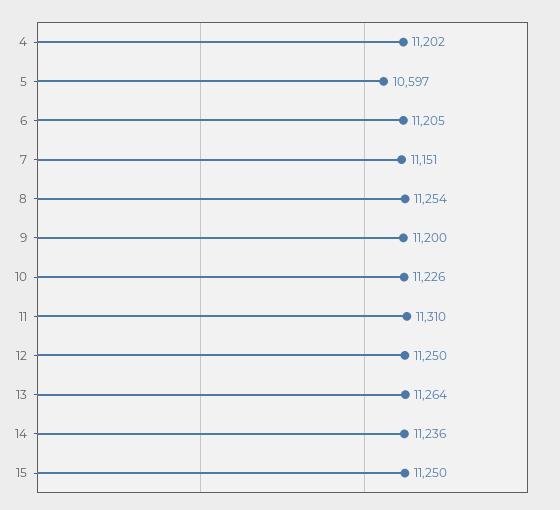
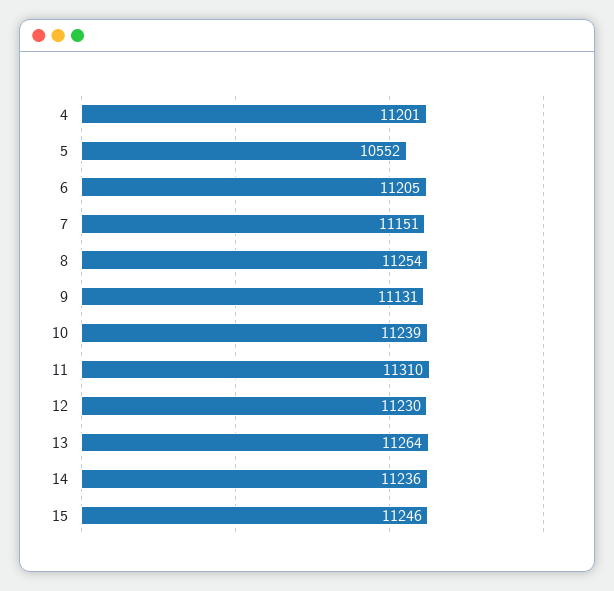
4: 11202 -> 11201
5: 10597 -> 10552
9: 11200 -> 11131
10: 11226 -> 11239
12: 11250 -> 11230
15: 11250 -> 11246

